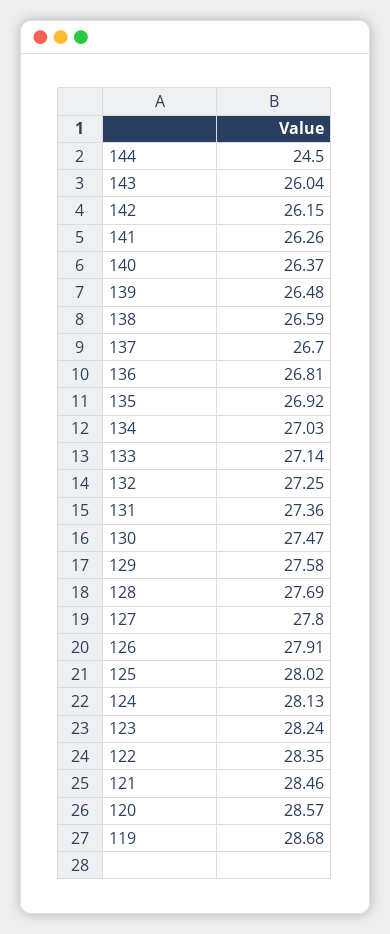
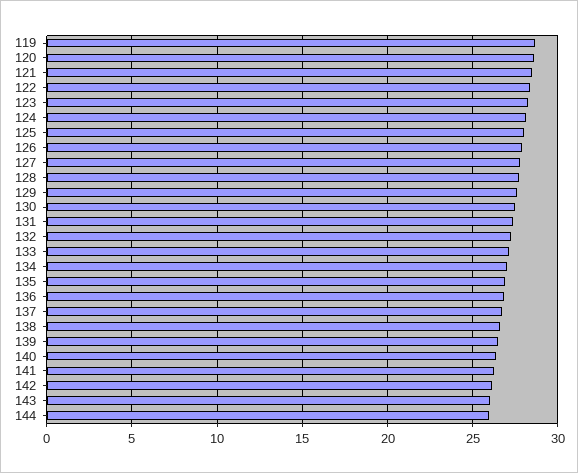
144: 24.5 -> 26

